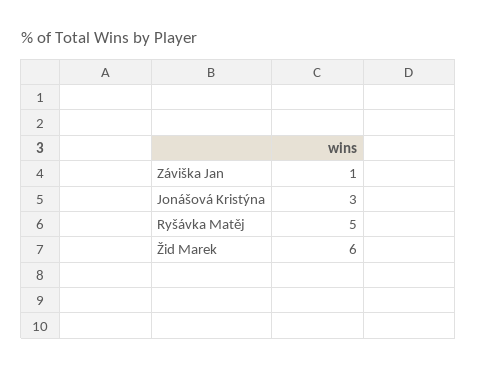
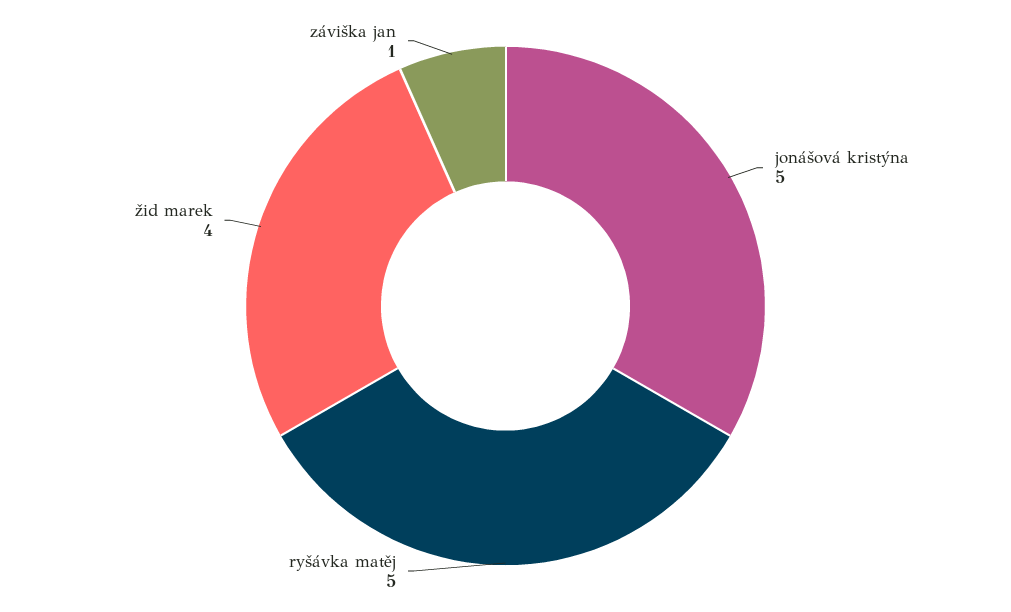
Jonášová Kristýna: 3 -> 5
Žid Marek: 6 -> 4

